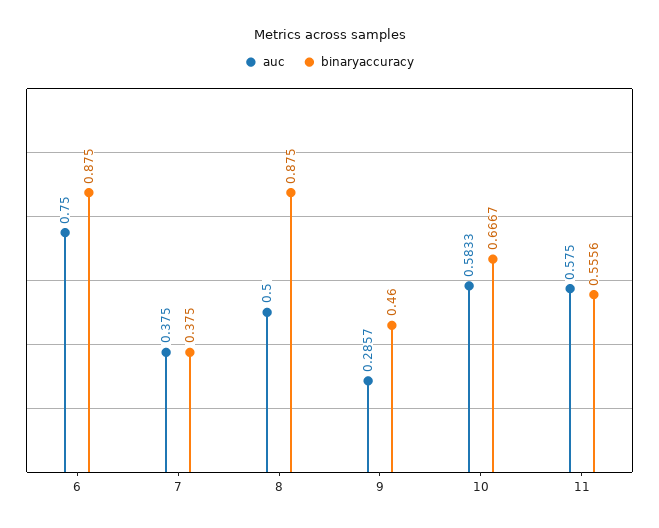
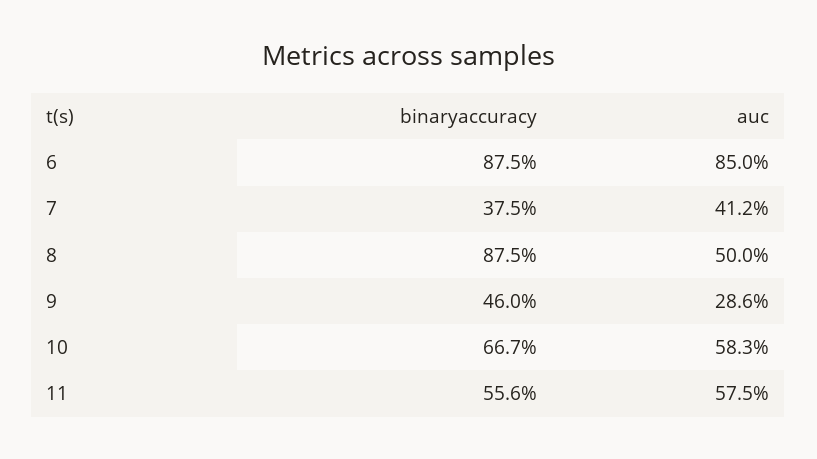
auc, 6: 0.75 -> 0.85
auc, 7: 0.375 -> 0.412

